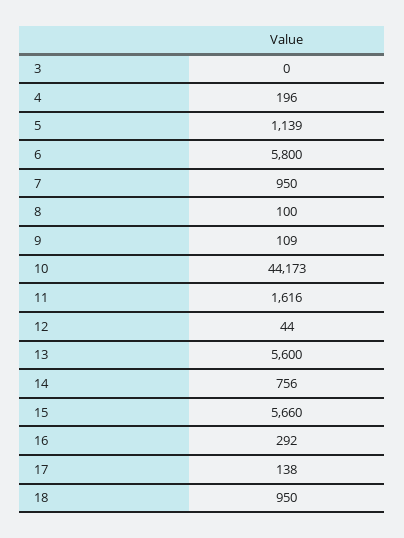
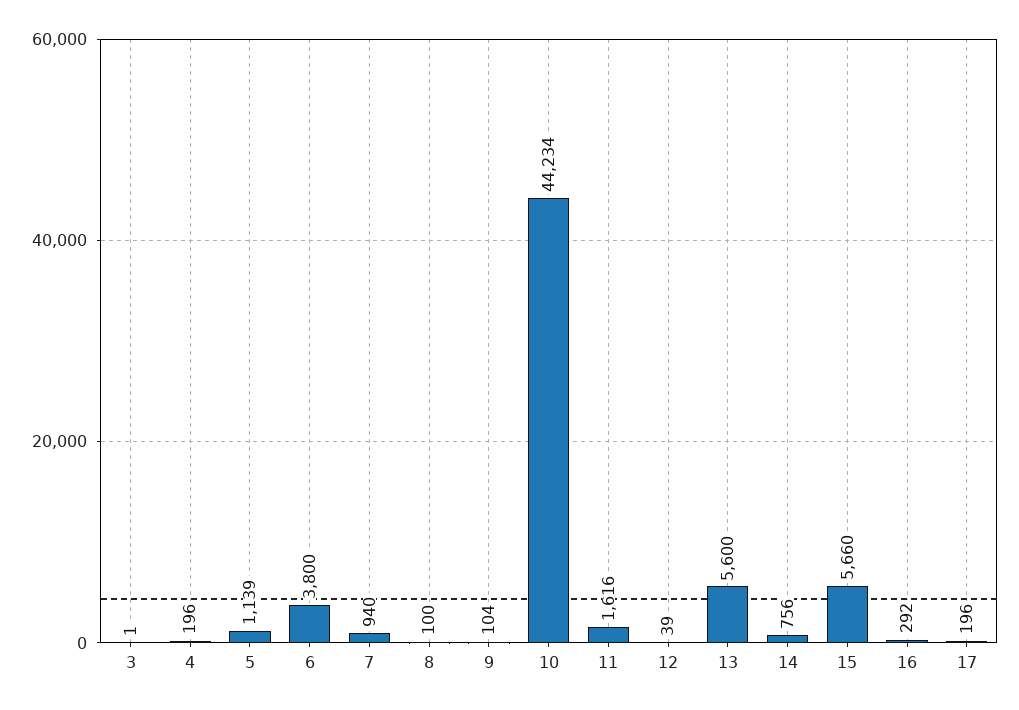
3: 0 -> 1
6: 5800 -> 3800
7: 950 -> 940
9: 109 -> 104
10: 44173 -> 44234
12: 44 -> 39
17: 138 -> 196
18: 950 -> none

